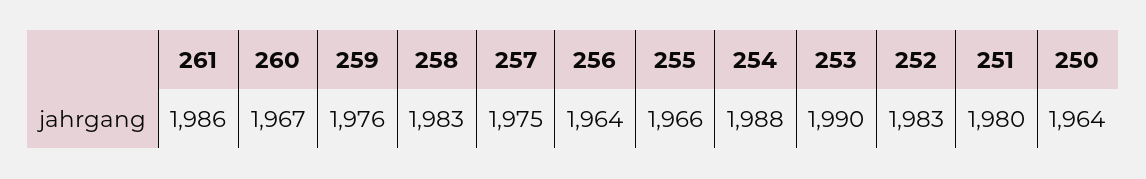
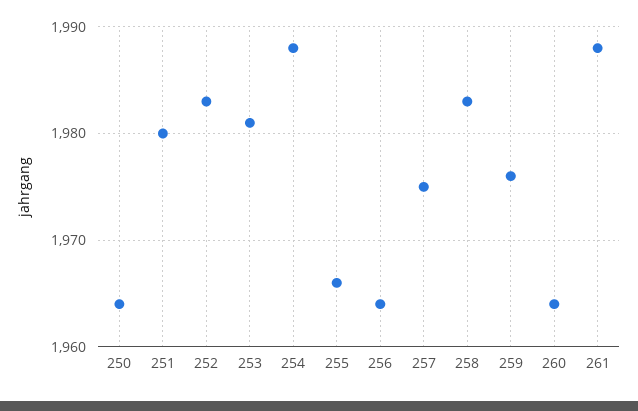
261: 1986 -> 1988
260: 1967 -> 1964
253: 1990 -> 1981

